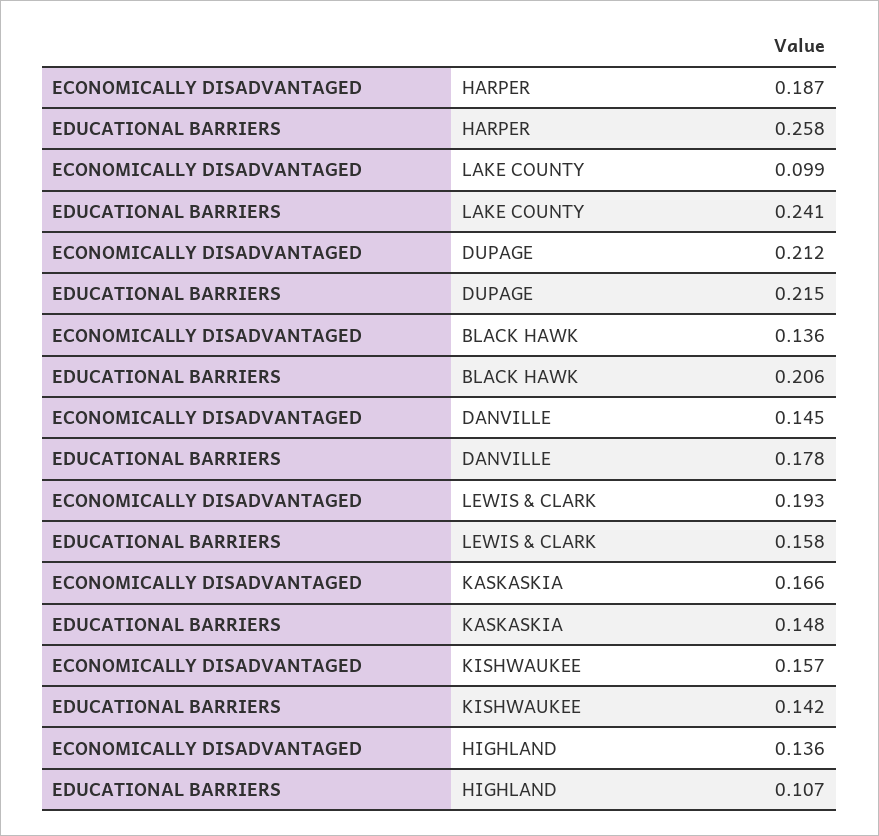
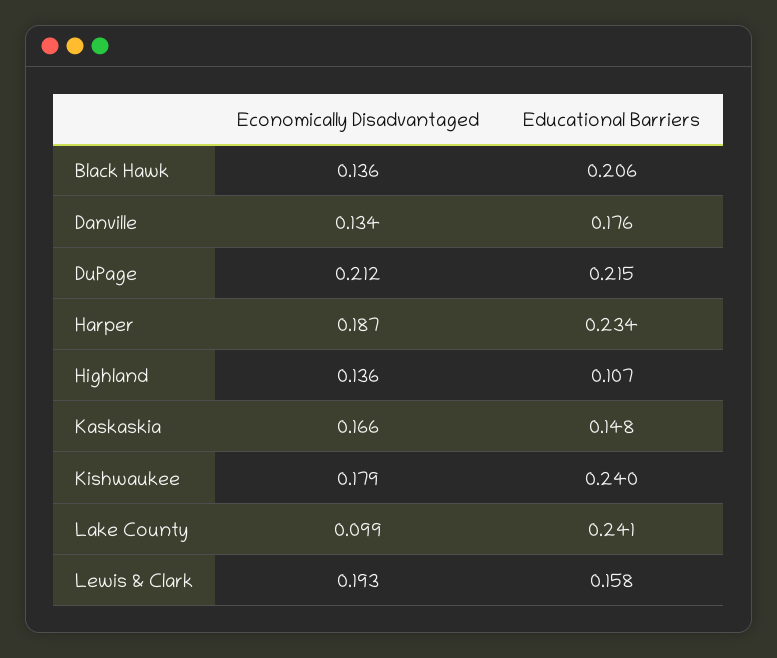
EDUCATIONAL BARRIERS, HARPER: 0.258 -> 0.234
ECONOMICALLY DISADVANTAGED, DANVILLE: 0.145 -> 0.134
EDUCATIONAL BARRIERS, DANVILLE: 0.178 -> 0.176
ECONOMICALLY DISADVANTAGED, KISHWAUKEE: 0.157 -> 0.179
EDUCATIONAL BARRIERS, KISHWAUKEE: 0.142 -> 0.24

